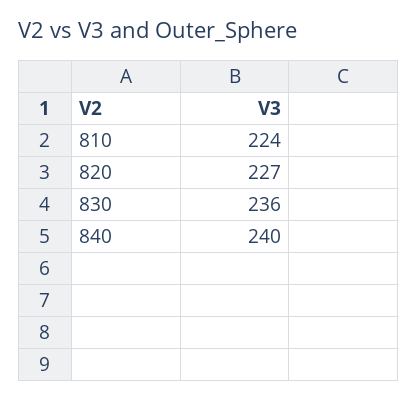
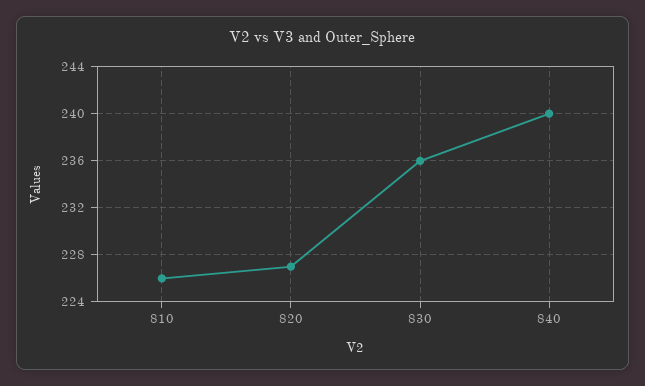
810: 224 -> 226

